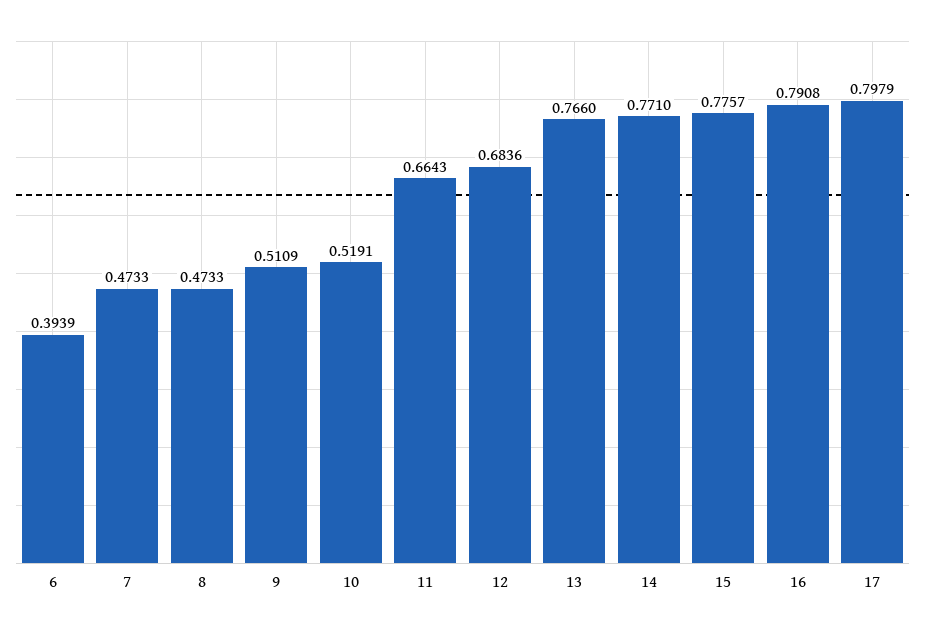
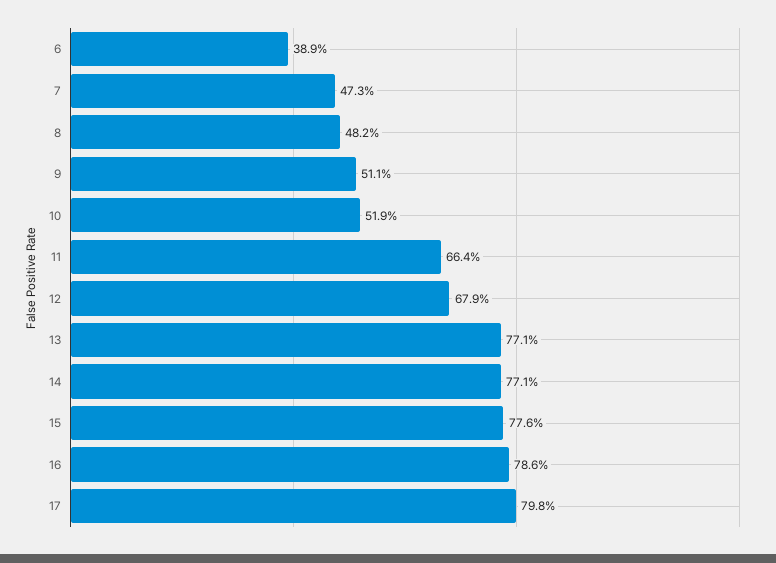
6: 0.3939 -> 0.389
8: 0.4733 -> 0.482
12: 0.6836 -> 0.679
13: 0.766 -> 0.771
16: 0.7908 -> 0.786

